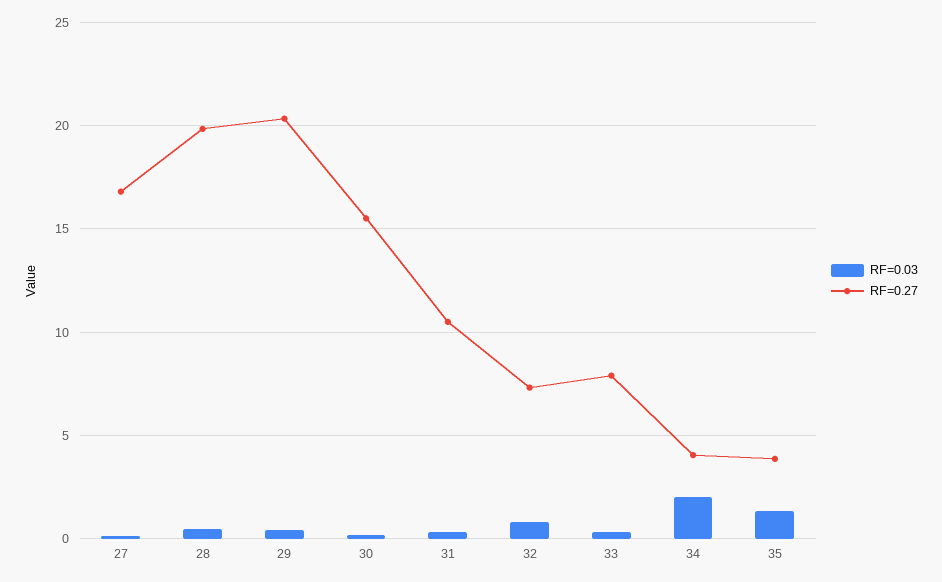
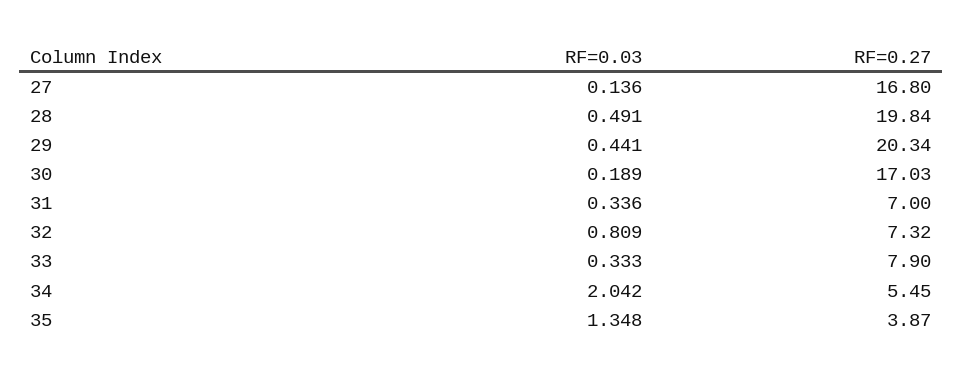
RF=0.27, 30: 15.5 -> 17.03
RF=0.27, 31: 10.5 -> 7
RF=0.27, 34: 4 -> 5.45

